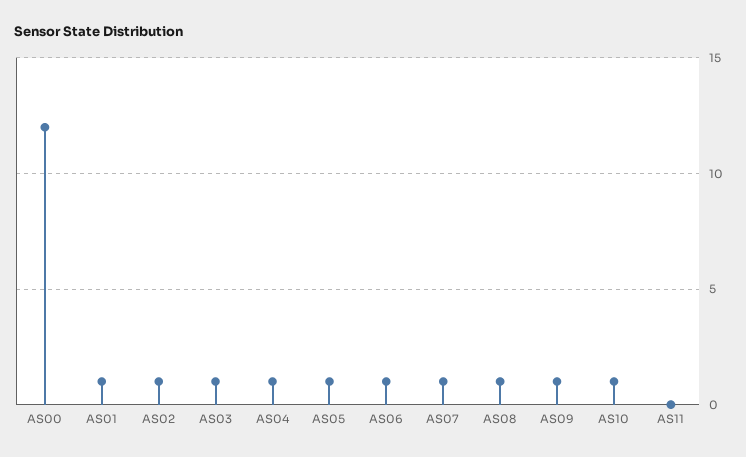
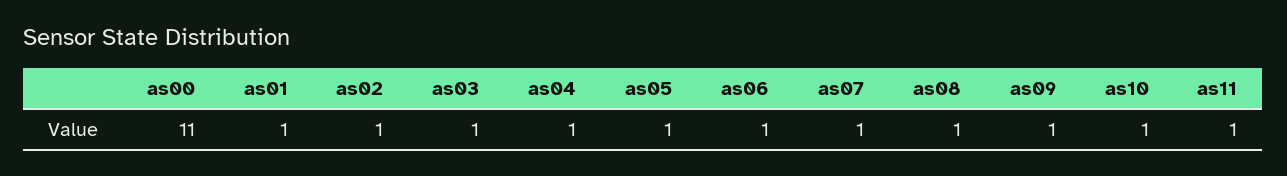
AS00: 12 -> 11
AS11: 0 -> 1

